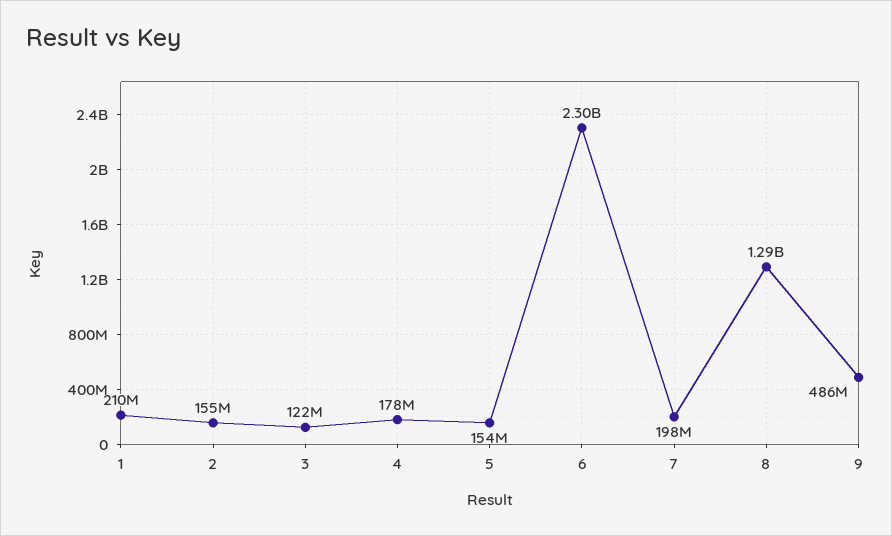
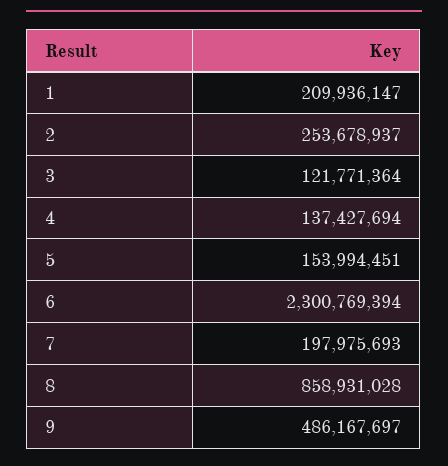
2: 155000000 -> 253678937
4: 178000000 -> 137427694
8: 1290000000 -> 858931028

